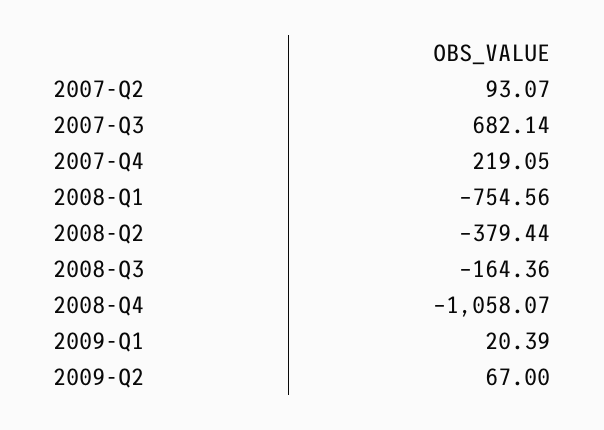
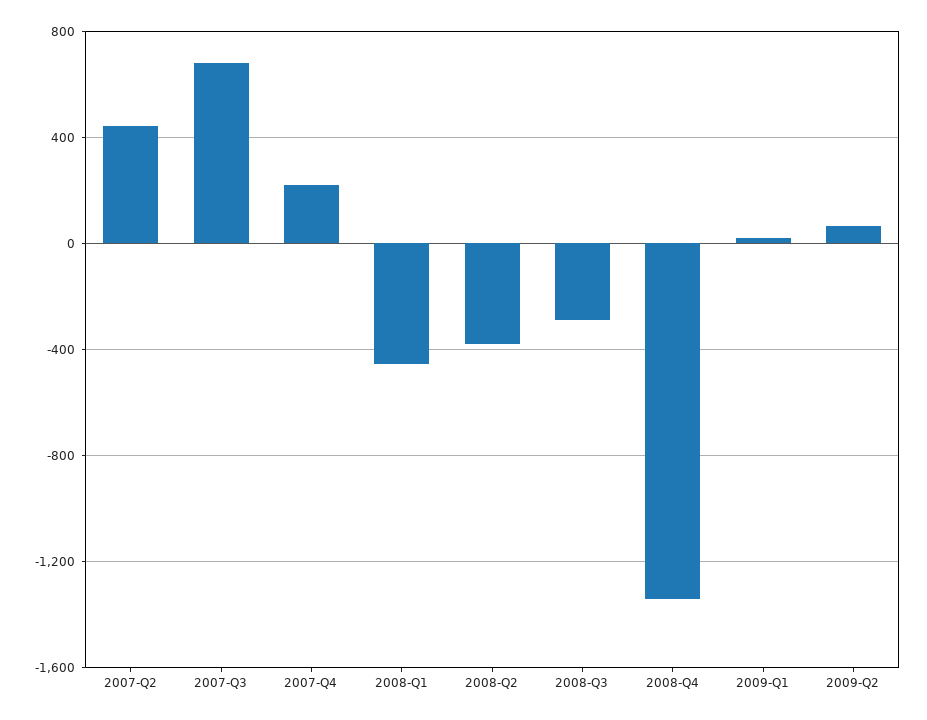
2007-Q2: 93.07 -> 450
2008-Q1: -754.56 -> -450
2008-Q3: -164.36 -> -300
2008-Q4: -1058.07 -> -1350

